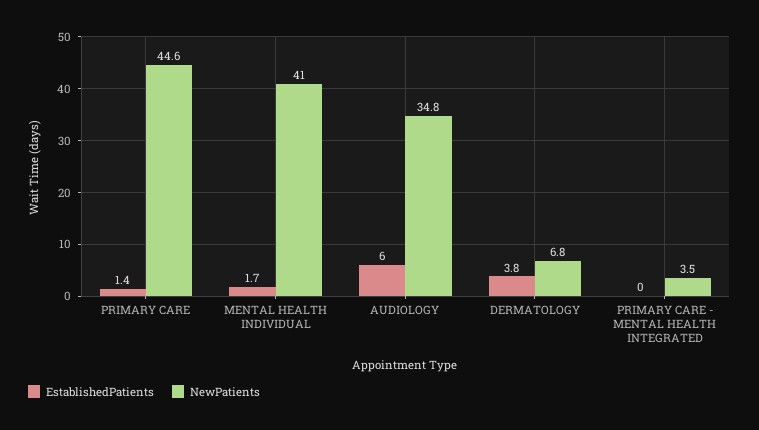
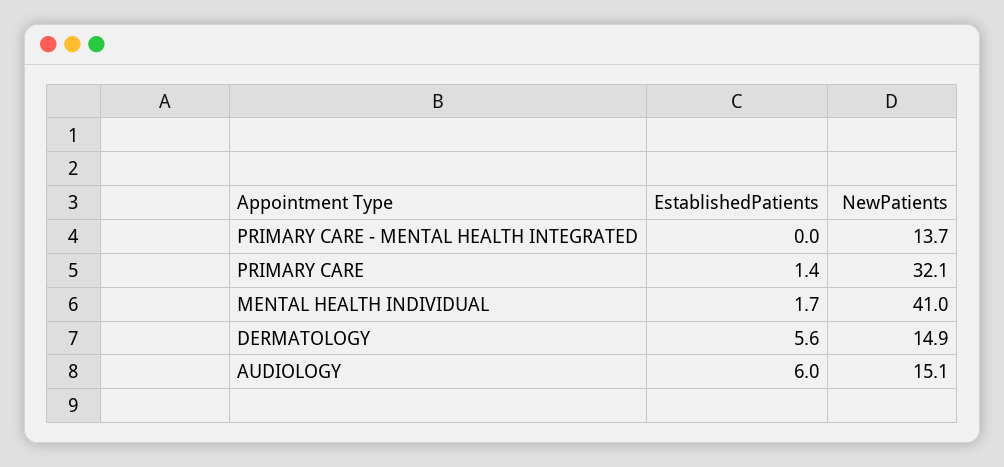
NewPatients, PRIMARY CARE: 44.6 -> 32.1
NewPatients, AUDIOLOGY: 34.8 -> 15.1
EstablishedPatients, DERMATOLOGY: 3.8 -> 5.6
NewPatients, DERMATOLOGY: 6.8 -> 14.9
NewPatients, PRIMARY CARE - MENTAL HEALTH INTEGRATED: 3.5 -> 13.7

